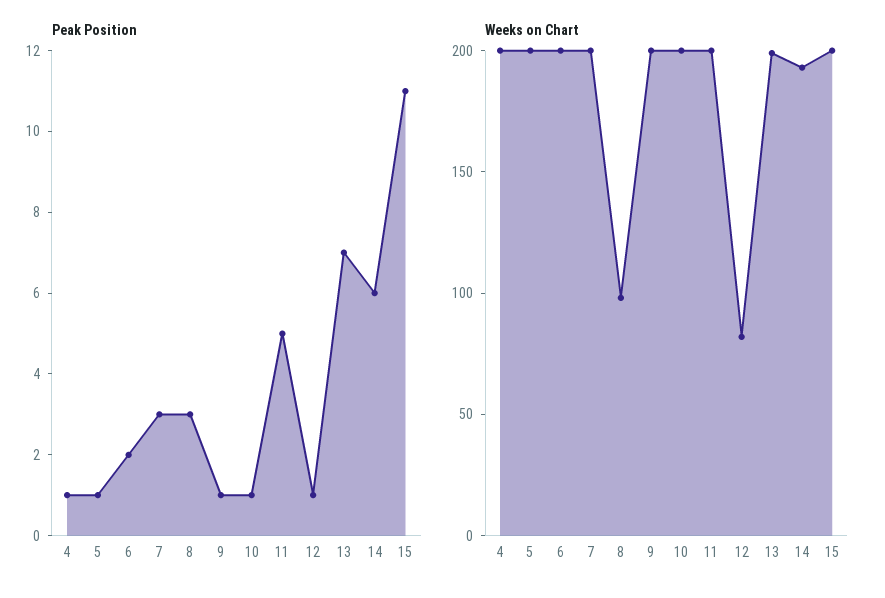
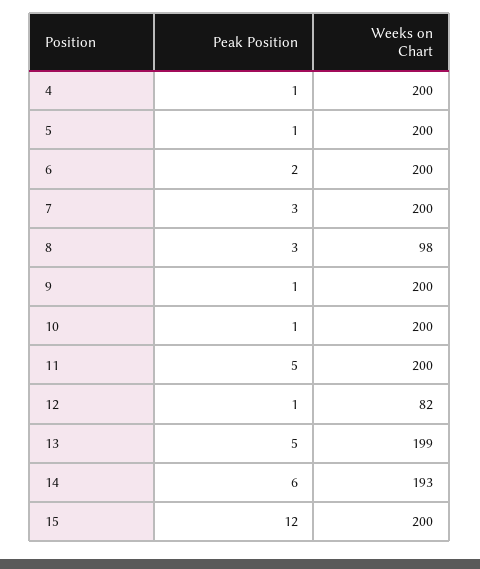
Peak Position, 13: 7 -> 5
Peak Position, 15: 11 -> 12

